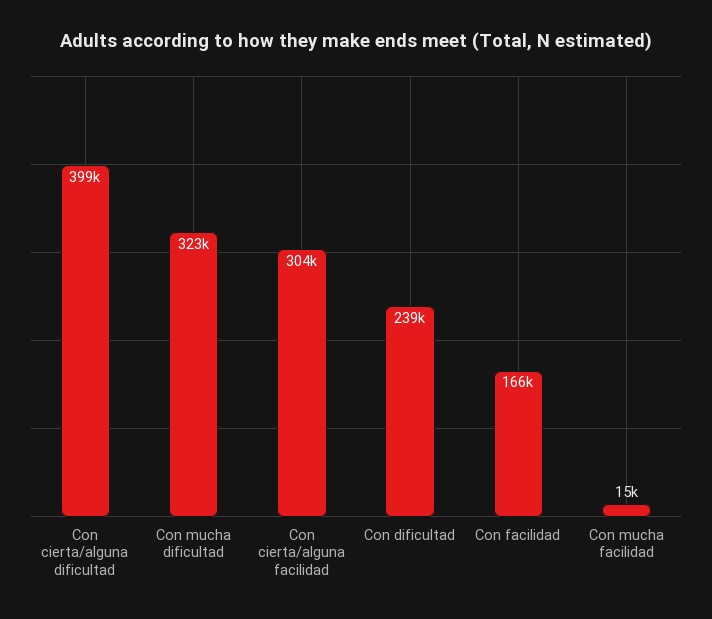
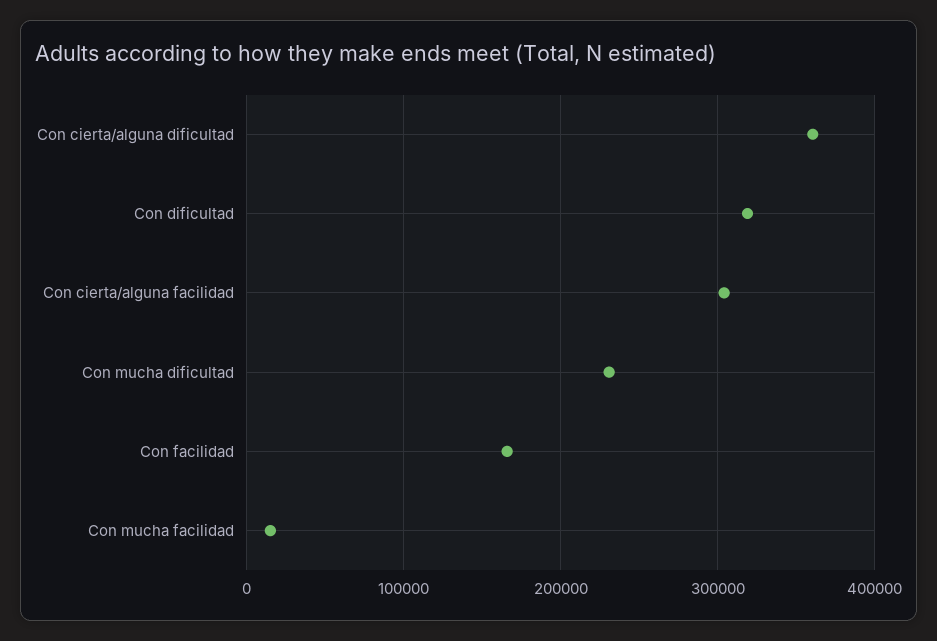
Con cierta/alguna dificultad: 399000 -> 360000
Con mucha dificultad: 323000 -> 230000
Con dificultad: 239000 -> 320000

